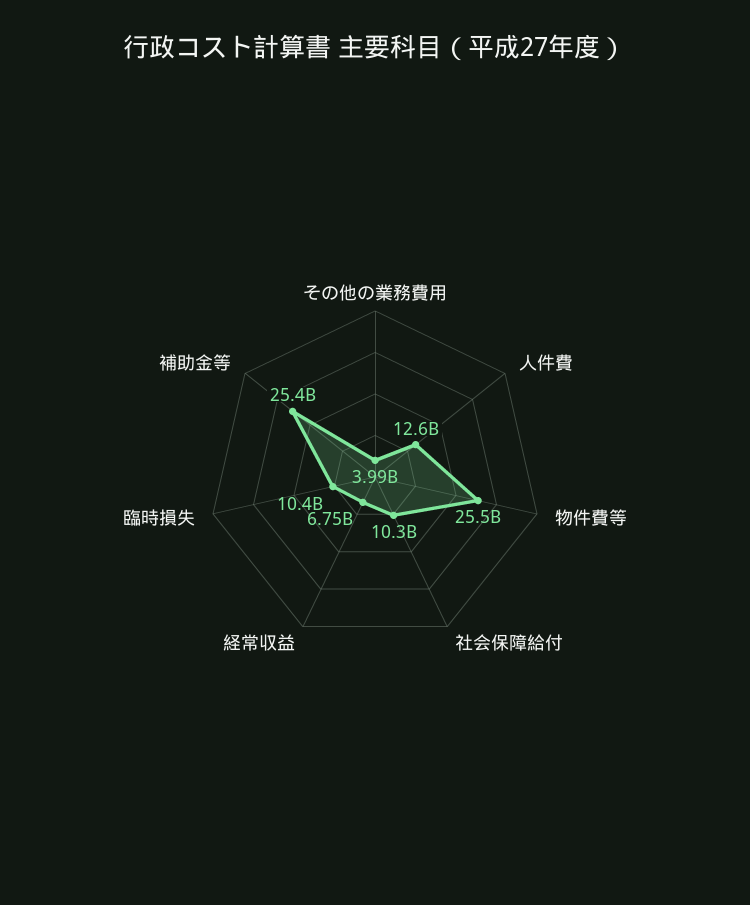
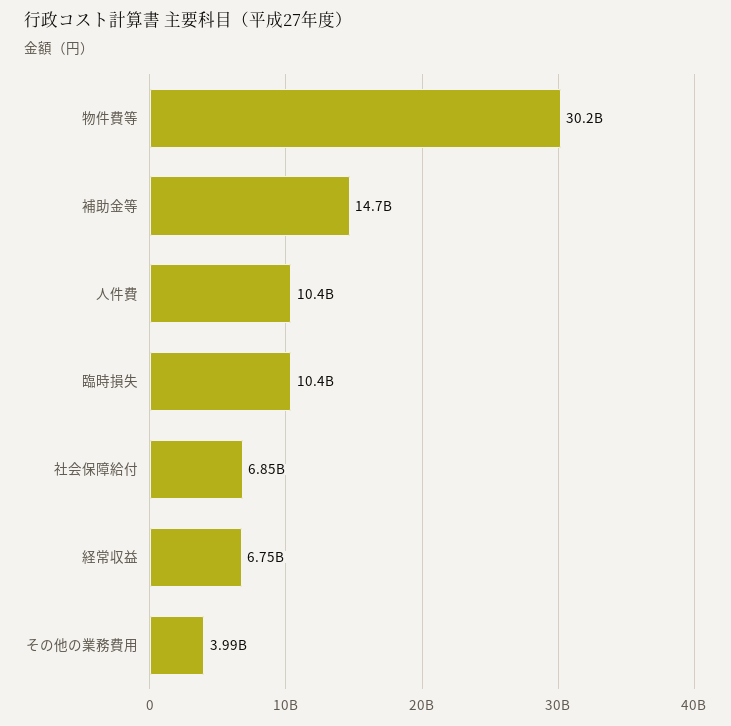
人件費: 12600000000 -> 10400000000
物件費等: 25500000000 -> 30200000000
社会保障給付: 10300000000 -> 6850000000
補助金等: 25400000000 -> 14700000000

